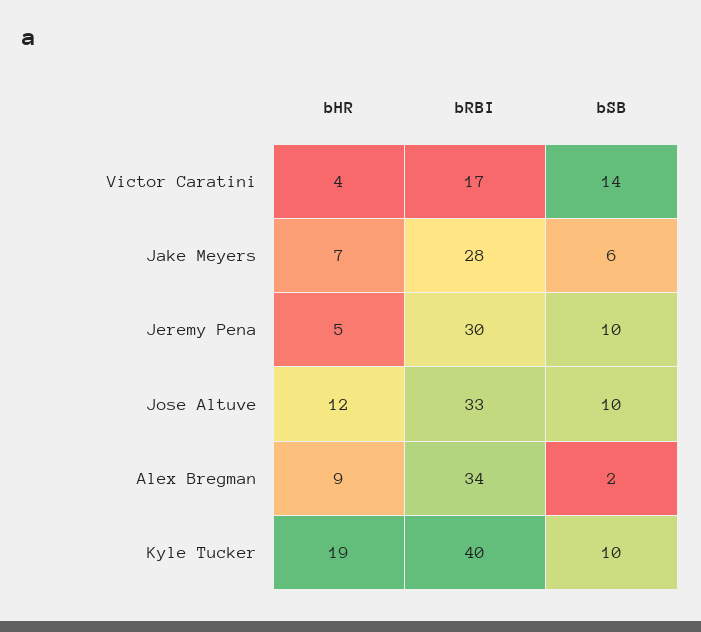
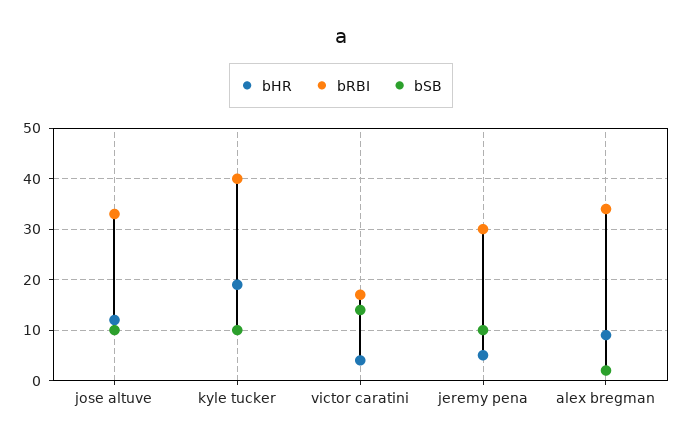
bHR, Jake Meyers: 7 -> none
bRBI, Jake Meyers: 28 -> none
bSB, Jake Meyers: 6 -> none

